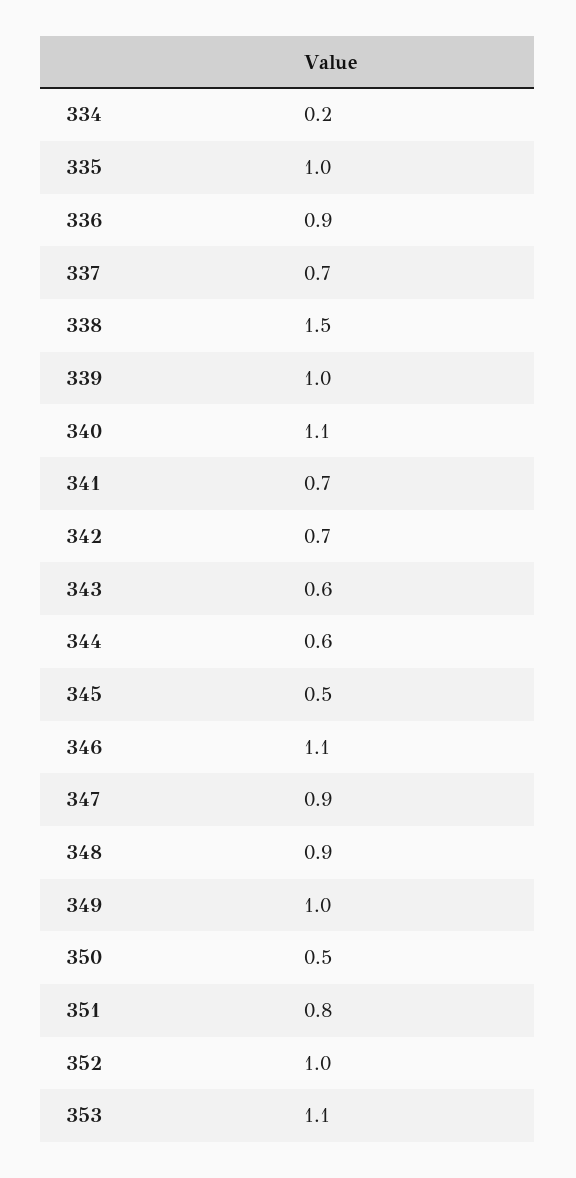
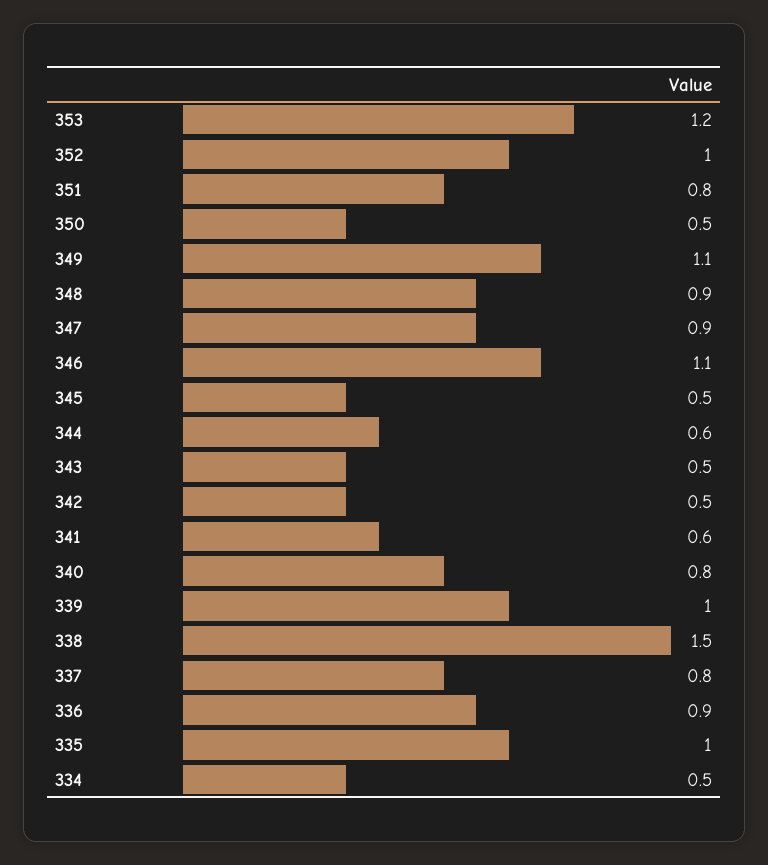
334: 0.2 -> 0.5
337: 0.7 -> 0.8
340: 1.1 -> 0.8
341: 0.7 -> 0.6
342: 0.7 -> 0.5
343: 0.6 -> 0.5
349: 1 -> 1.1
353: 1.1 -> 1.2

